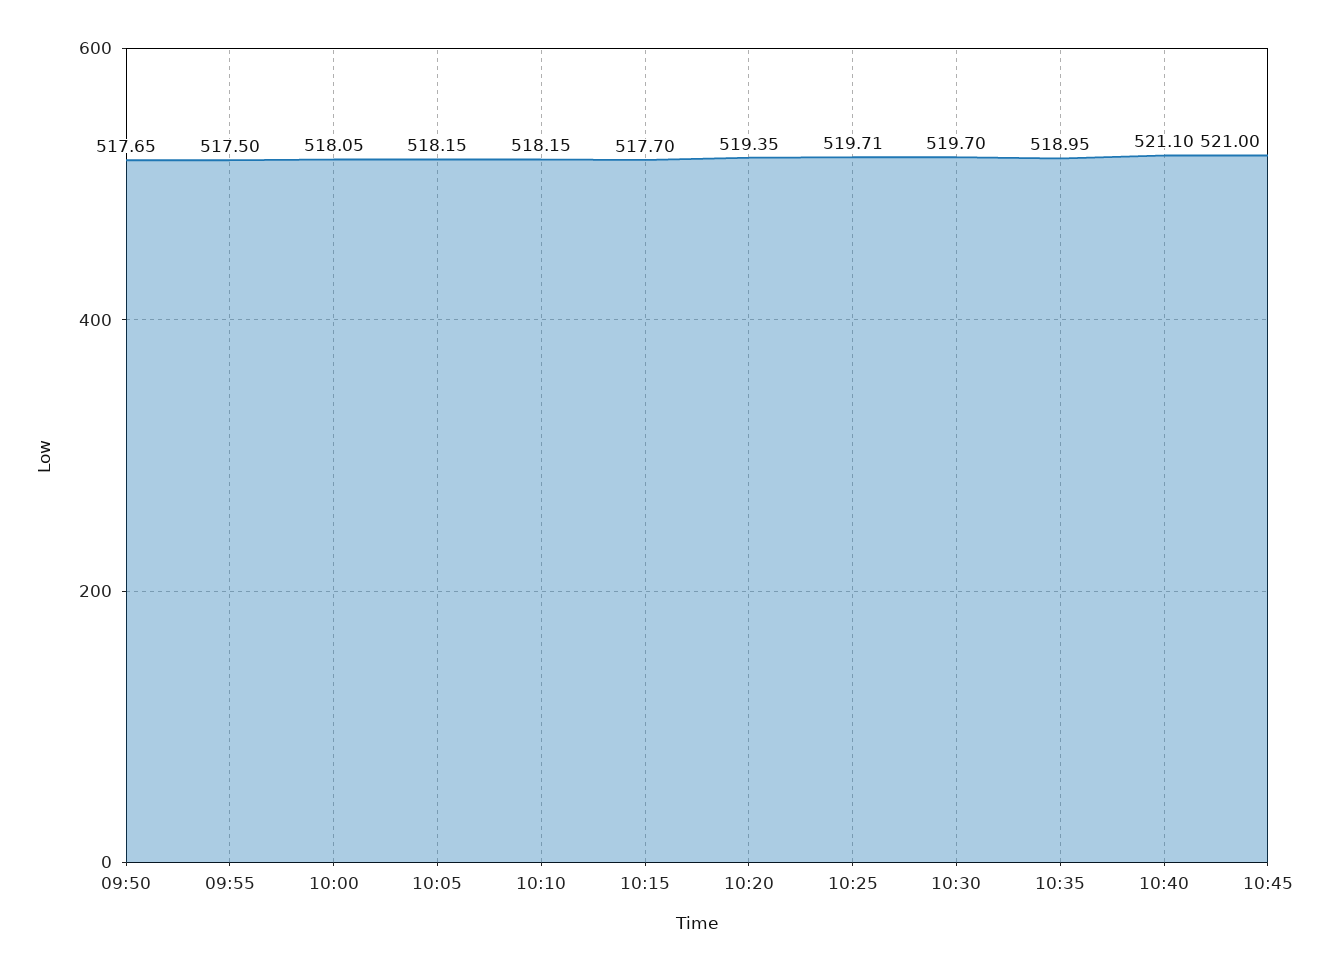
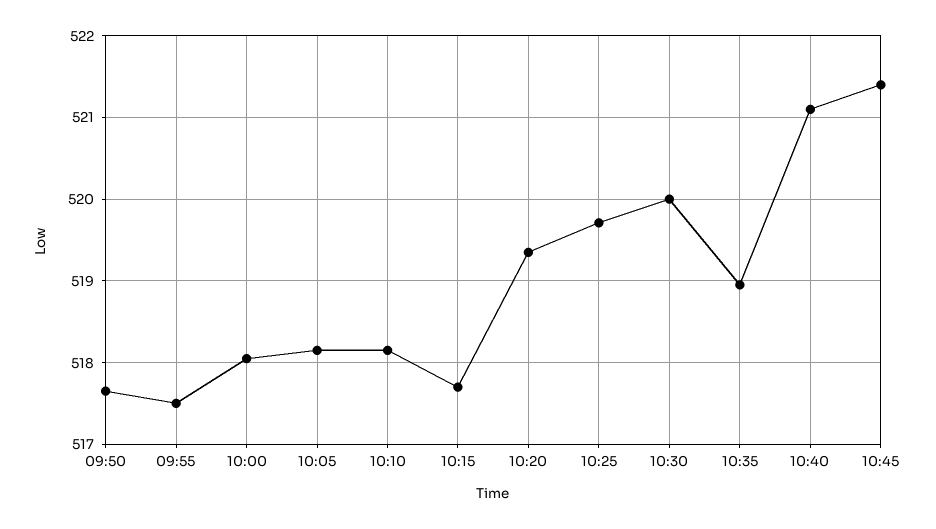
10:30: 519.7 -> 520
10:45: 521 -> 521.4

